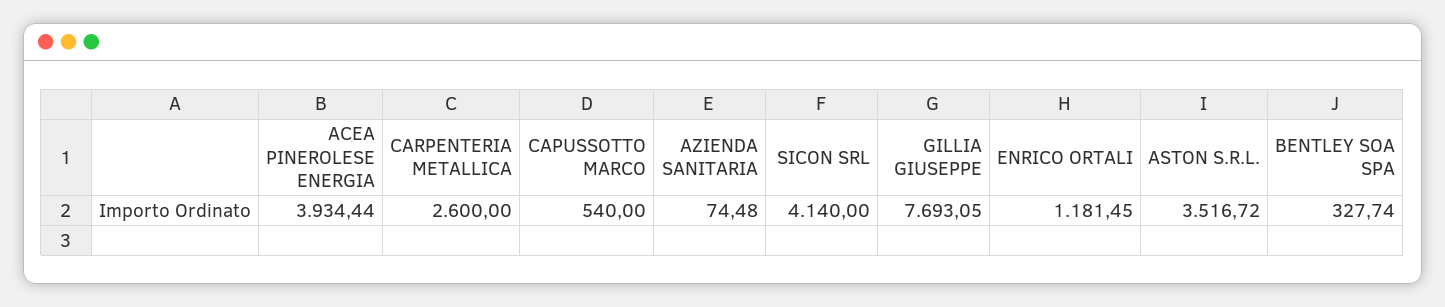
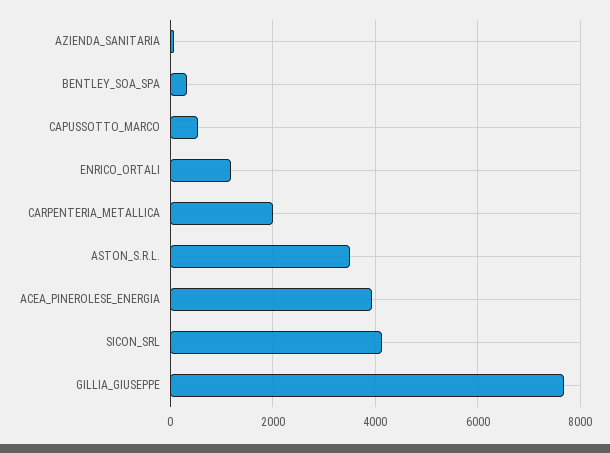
CARPENTERIA METALLICA: 2600 -> 2000

